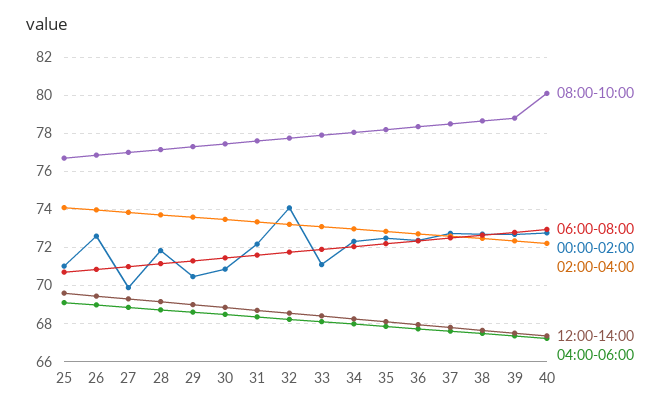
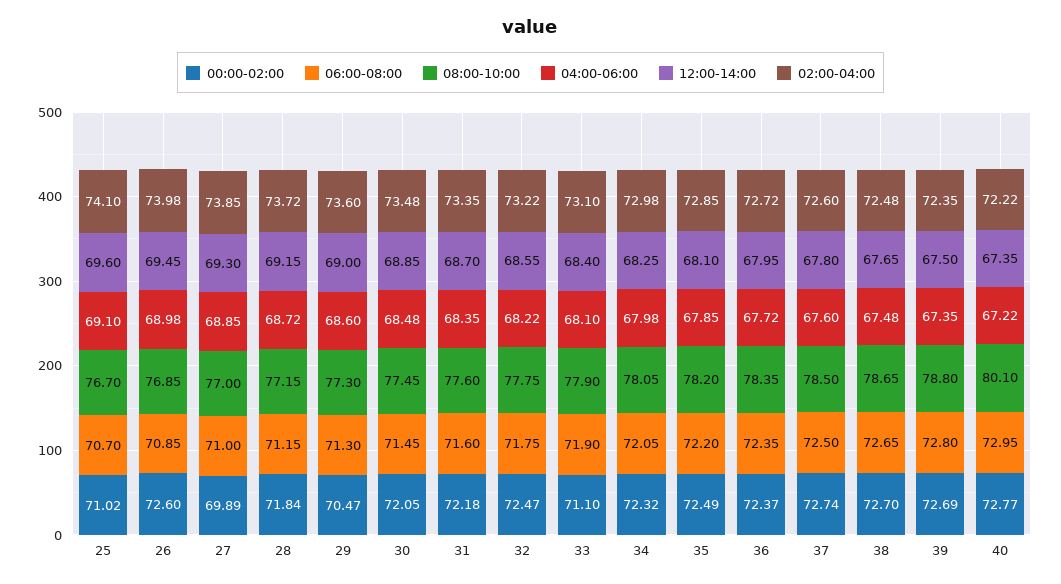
00:00-02:00, 30: 71 -> 72.05
00:00-02:00, 32: 74 -> 72.47

